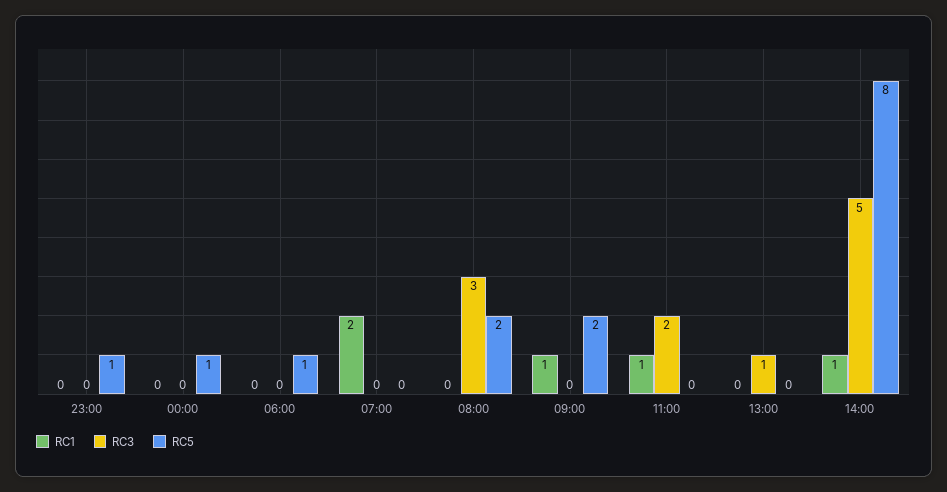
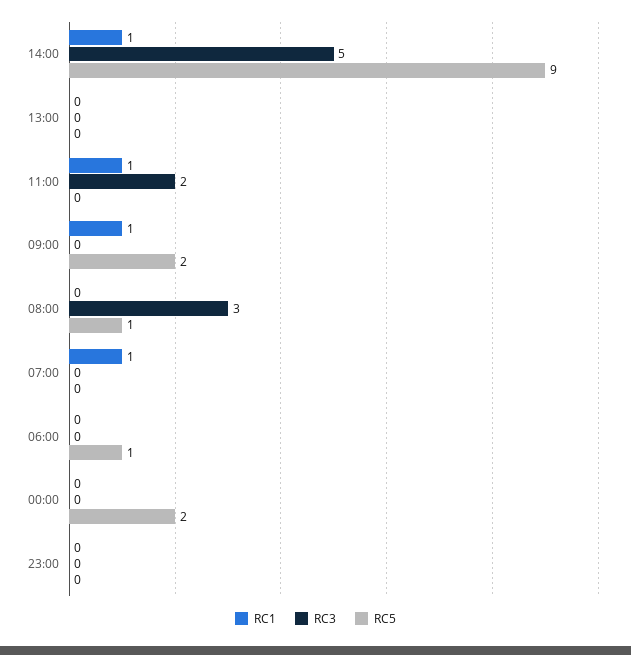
RC5, 23:00: 1 -> 0
RC5, 00:00: 1 -> 2
RC1, 07:00: 2 -> 1
RC5, 08:00: 2 -> 1
RC3, 13:00: 1 -> 0
RC5, 14:00: 8 -> 9

